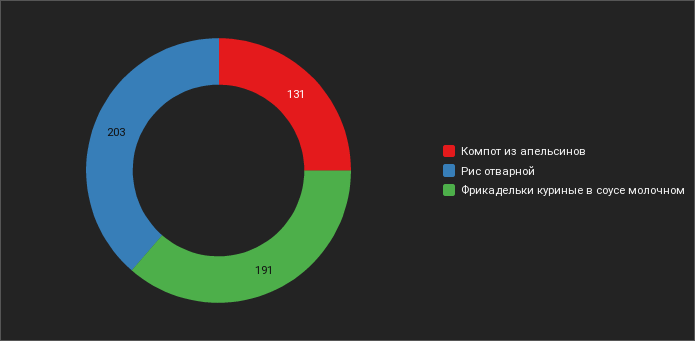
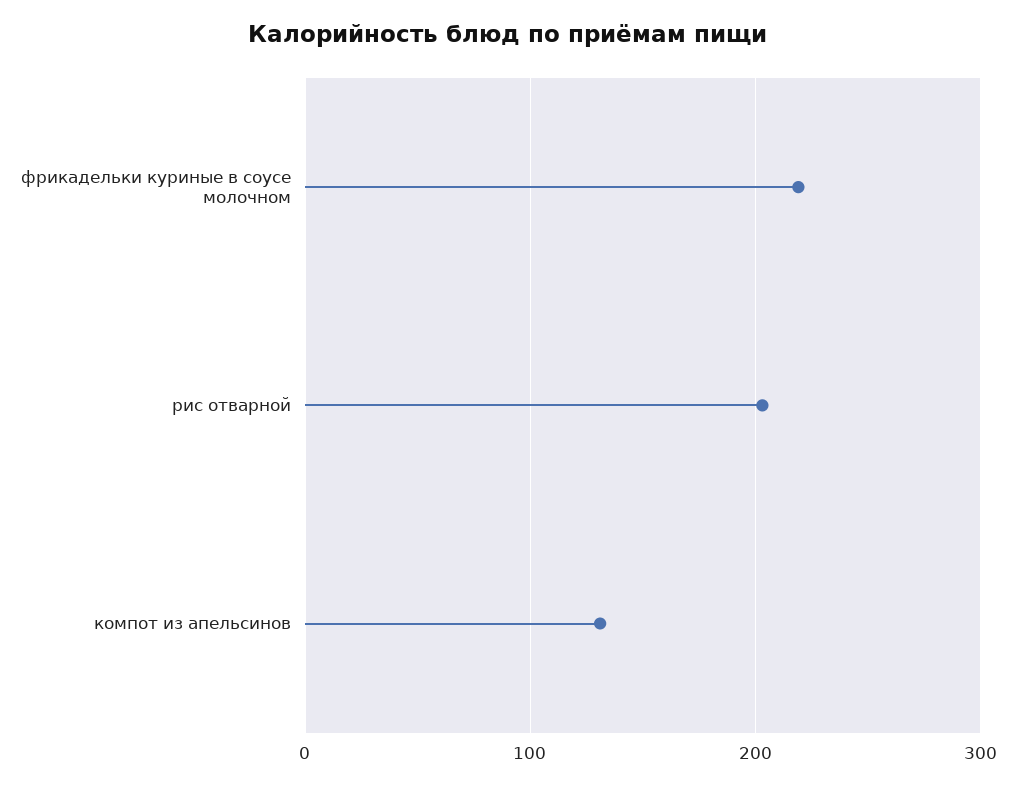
Фрикадельки куриные в соусе молочном: 191 -> 220

